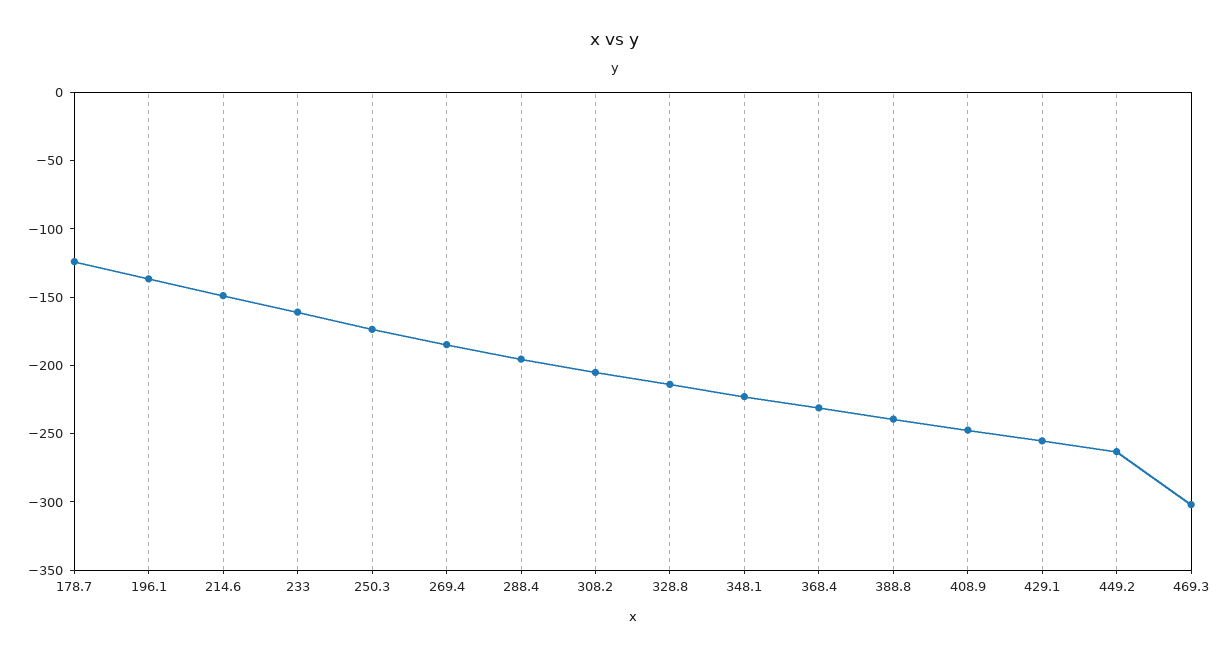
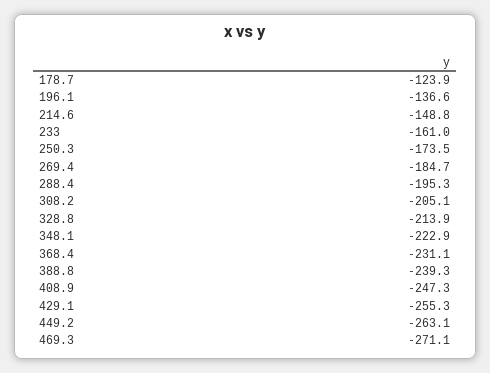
469.3: -300 -> -271.1

